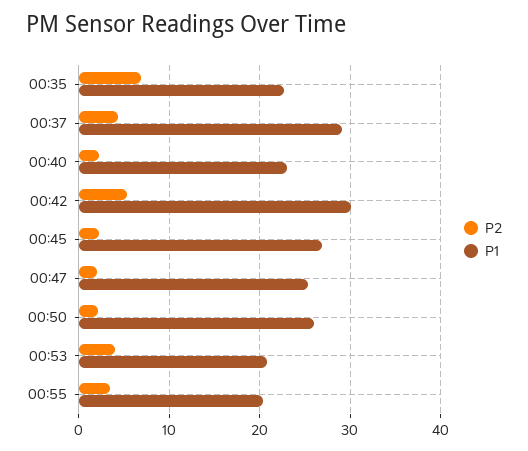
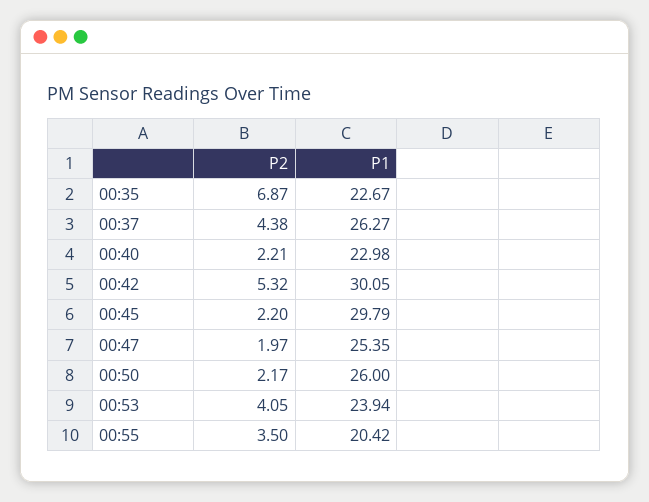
P1, 00:37: 29 -> 26.27
P1, 00:45: 27 -> 29.79
P1, 00:53: 21 -> 23.94

